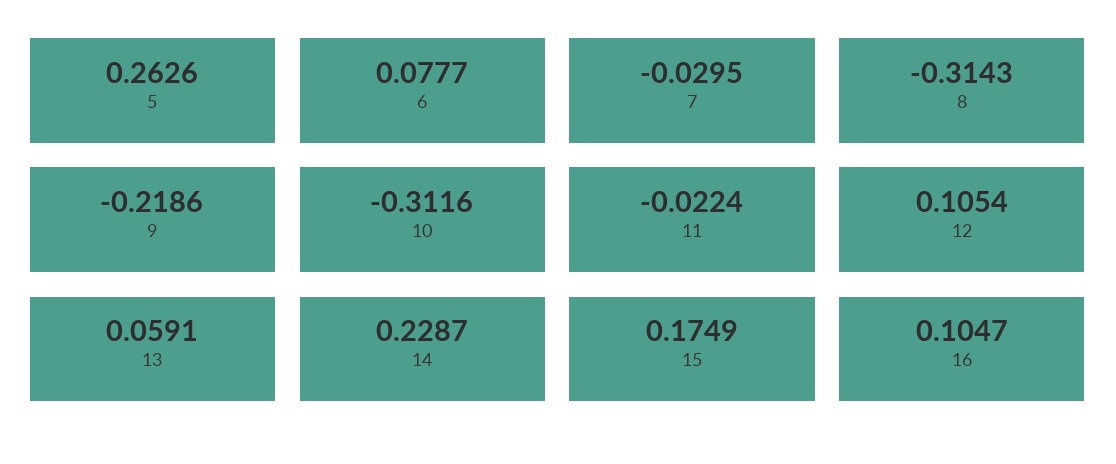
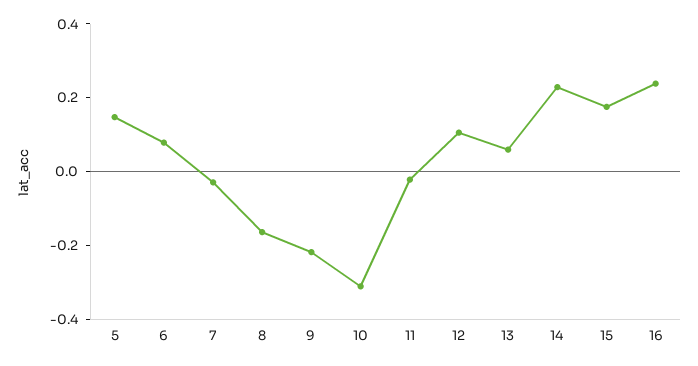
5: 0.2626 -> 0.15
8: -0.3143 -> -0.15
16: 0.1047 -> 0.25

